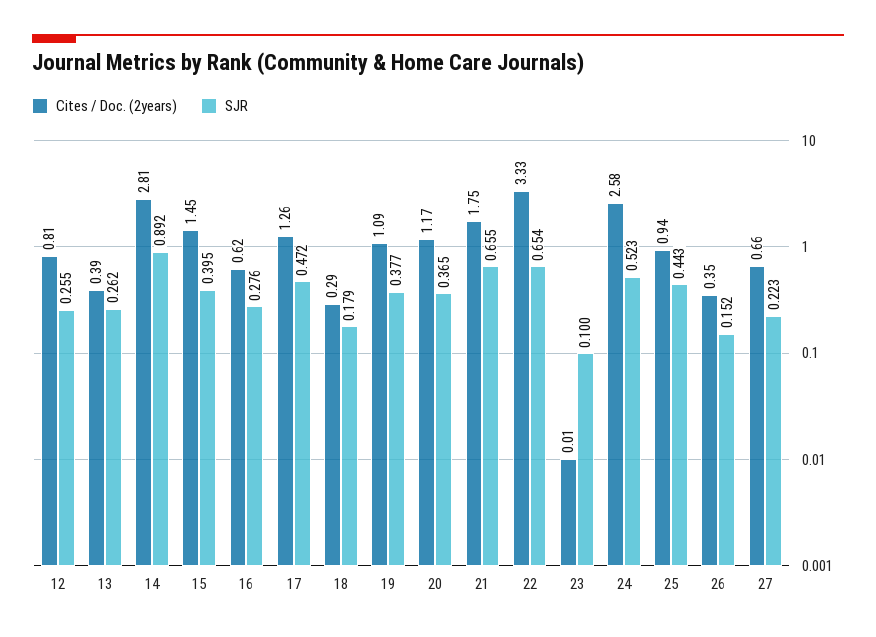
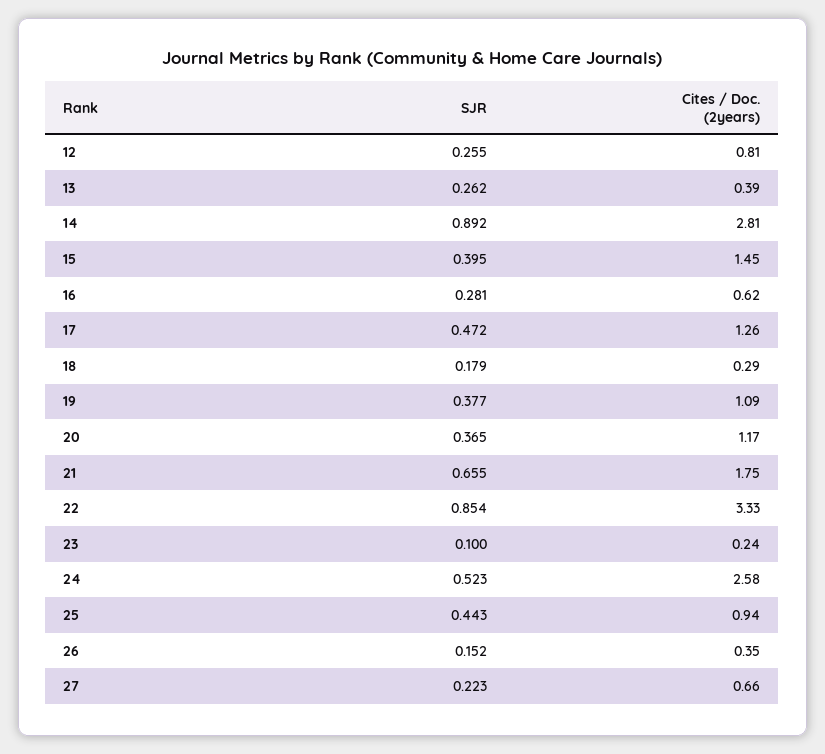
SJR, 16: 0.276 -> 0.281
SJR, 22: 0.654 -> 0.854
Cites / Doc. (2years), 23: 0.01 -> 0.24

